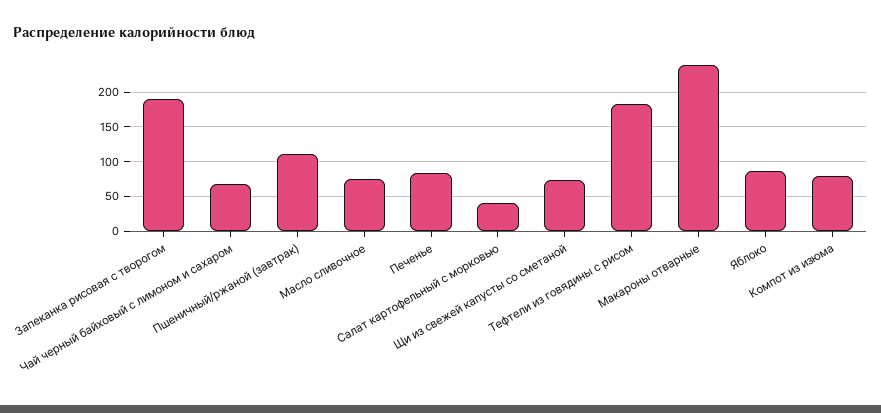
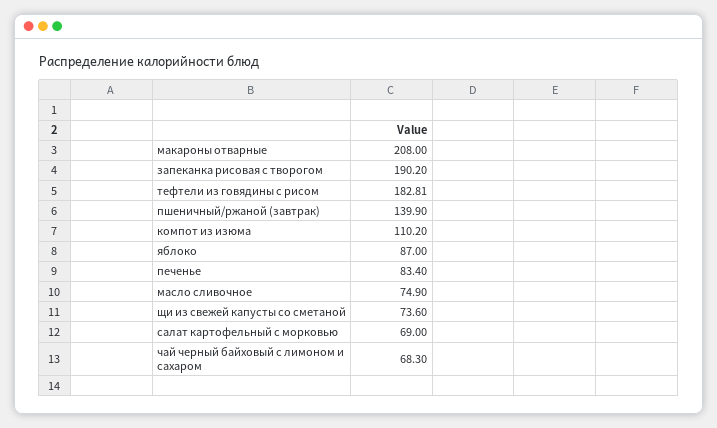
Пшеничный/ржаной (завтрак): 110 -> 139.9
Салат картофельный с морковью: 40 -> 69
Макароны отварные: 240 -> 208
Компот из изюма: 80 -> 110.2

